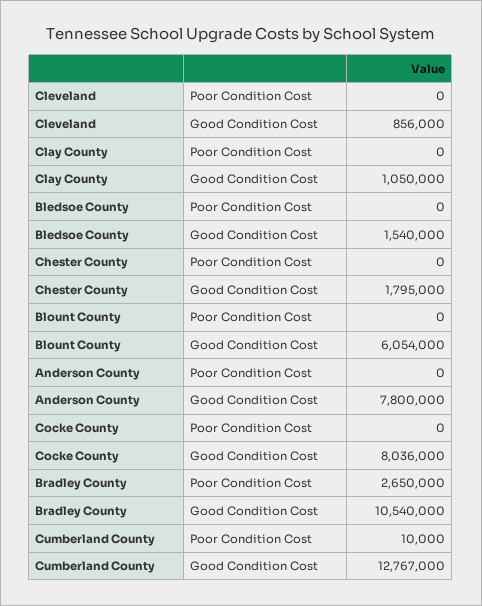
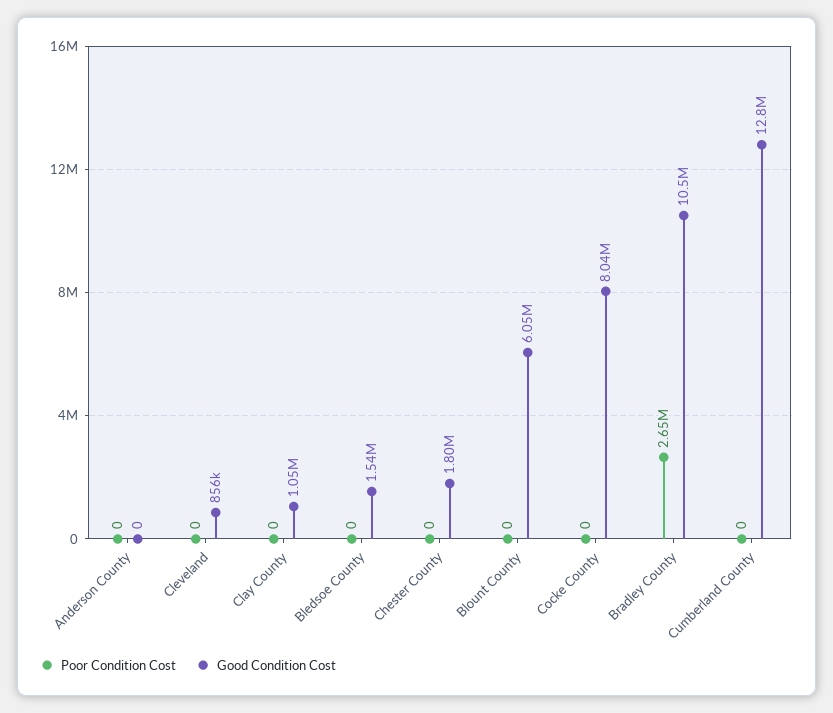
Good Condition Cost, Anderson County: 7800000 -> 0
Poor Condition Cost, Cumberland County: 10000 -> 0

